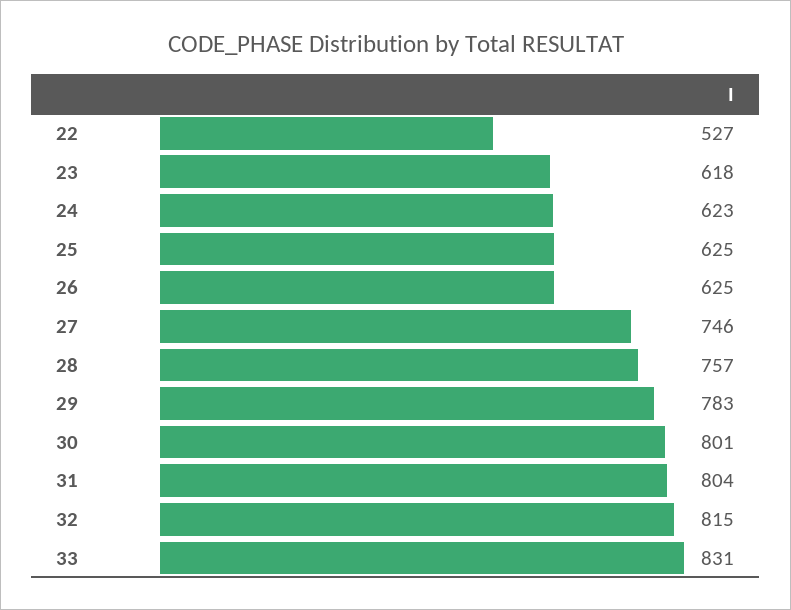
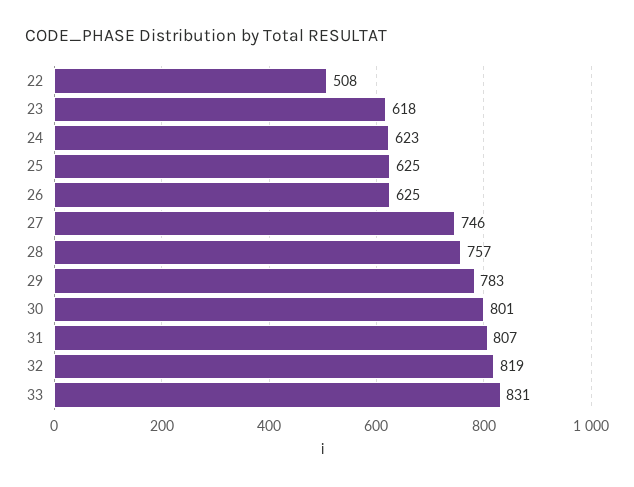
22: 527 -> 508
31: 804 -> 807
32: 815 -> 819

